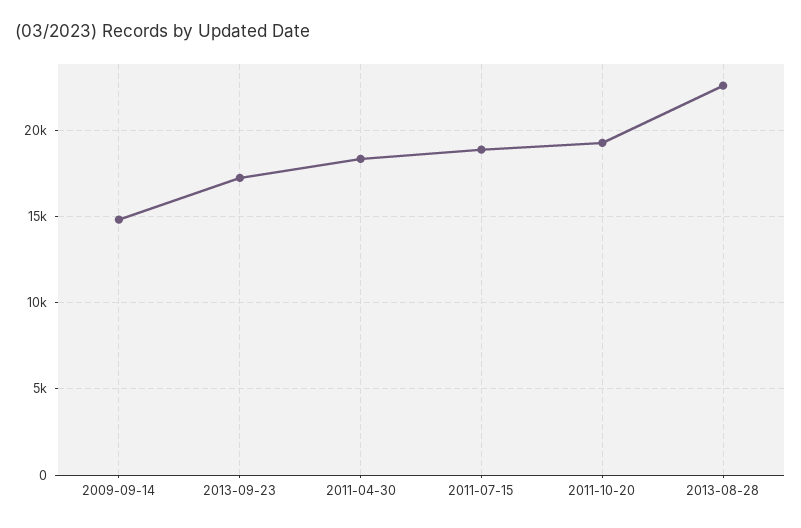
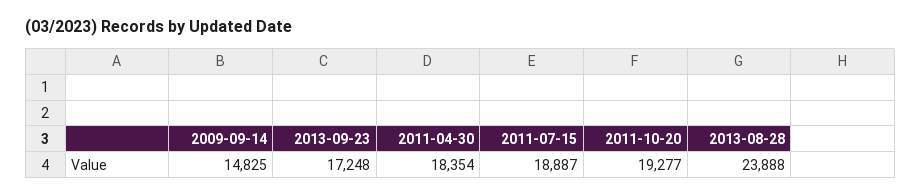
2013-08-28: 22500 -> 23888

